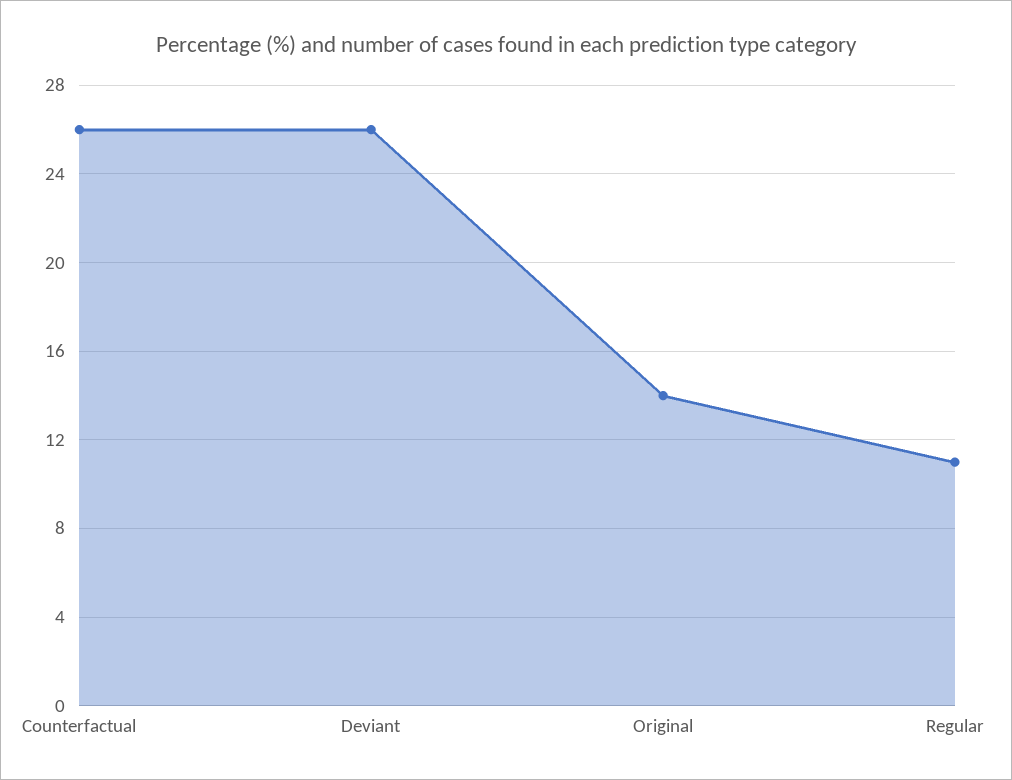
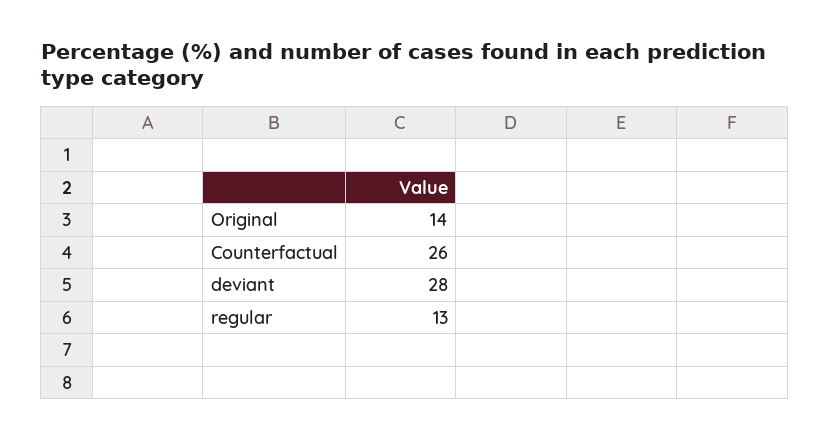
Deviant: 26 -> 28
Regular: 11 -> 13

